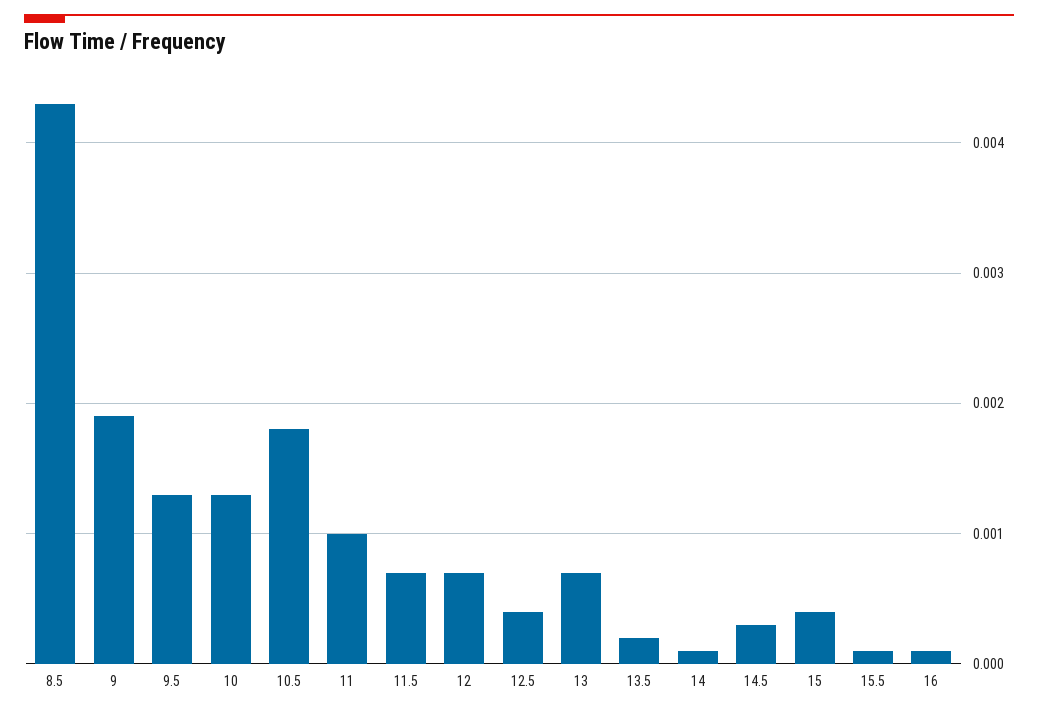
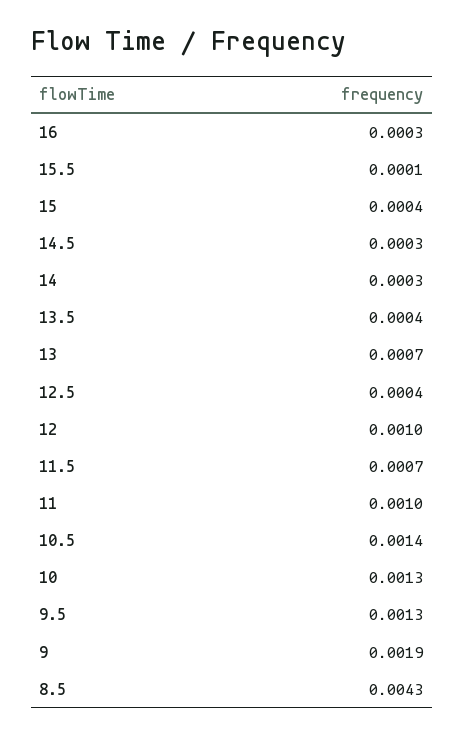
10.5: 0.0018 -> 0.0014
12: 0.0007 -> 0.001
13.5: 0.0002 -> 0.0004
14: 0.0001 -> 0.0003
16: 0.0001 -> 0.0003

